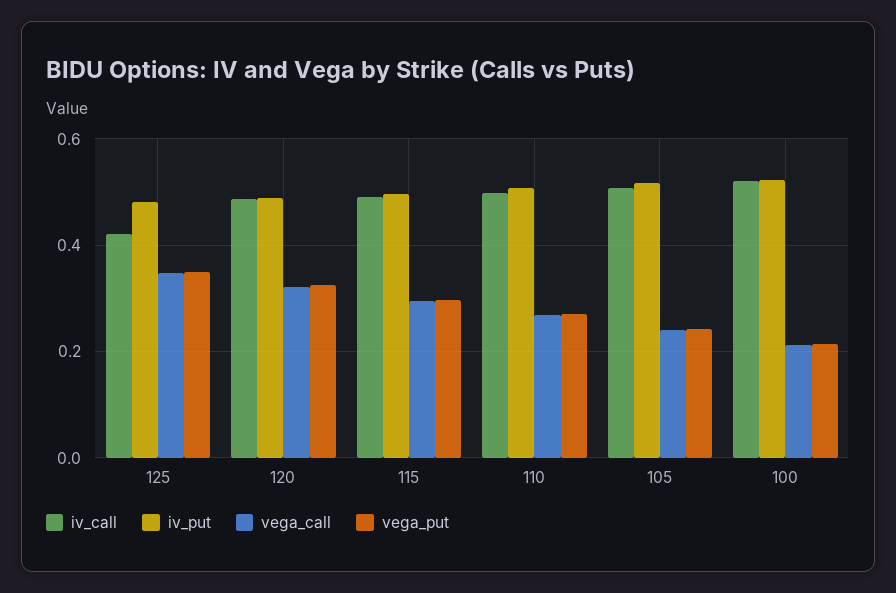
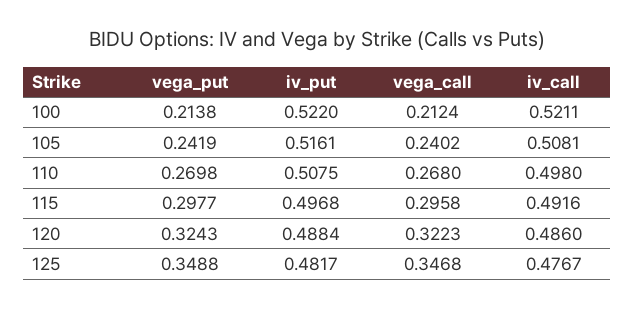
iv_call, 125: 0.42 -> 0.4767

